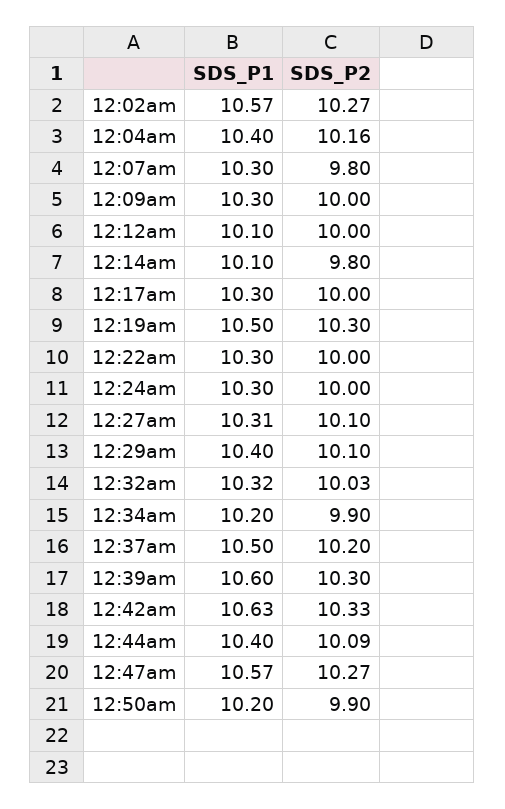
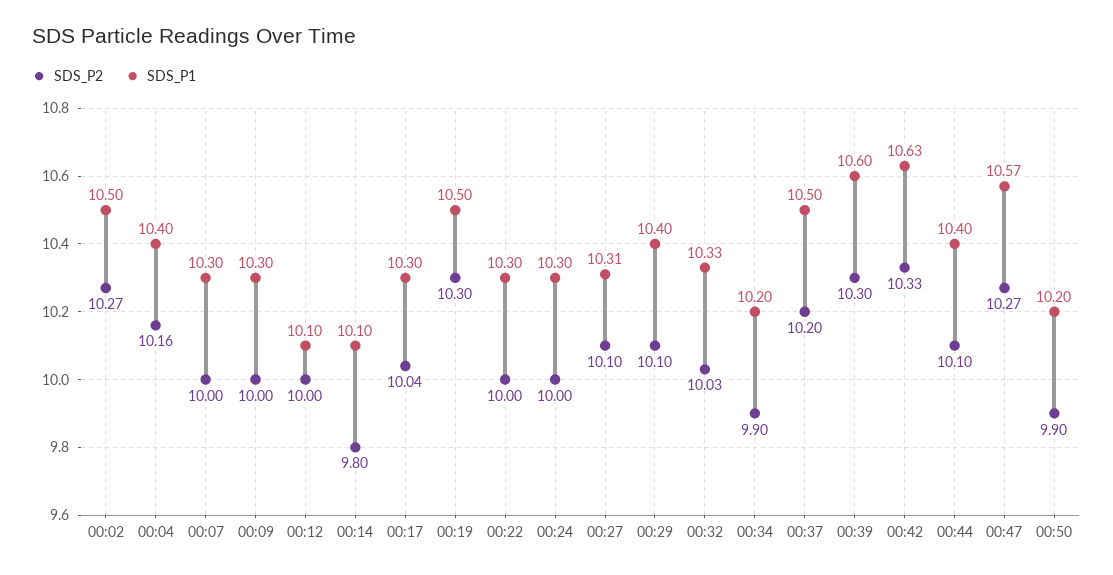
SDS_P1, 12:02am: 10.57 -> 10.5
SDS_P2, 12:07am: 9.8 -> 10
SDS_P2, 12:17am: 10 -> 10.04
SDS_P1, 12:32am: 10.32 -> 10.33
SDS_P2, 12:44am: 10.09 -> 10.1

